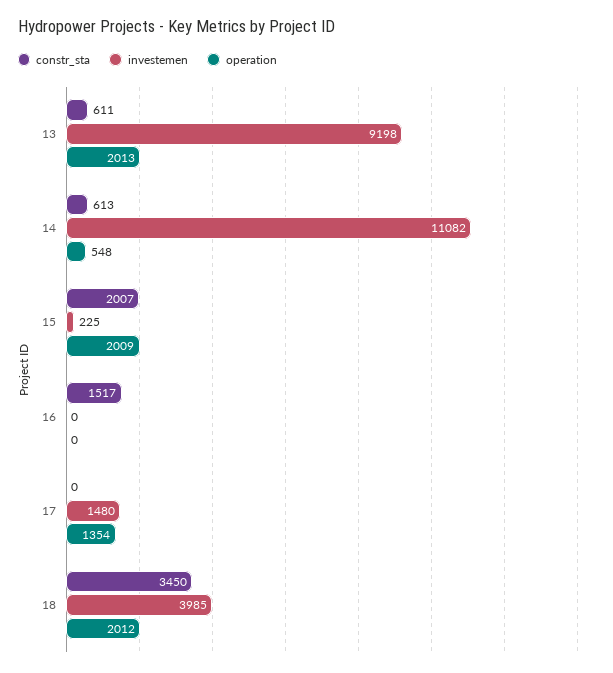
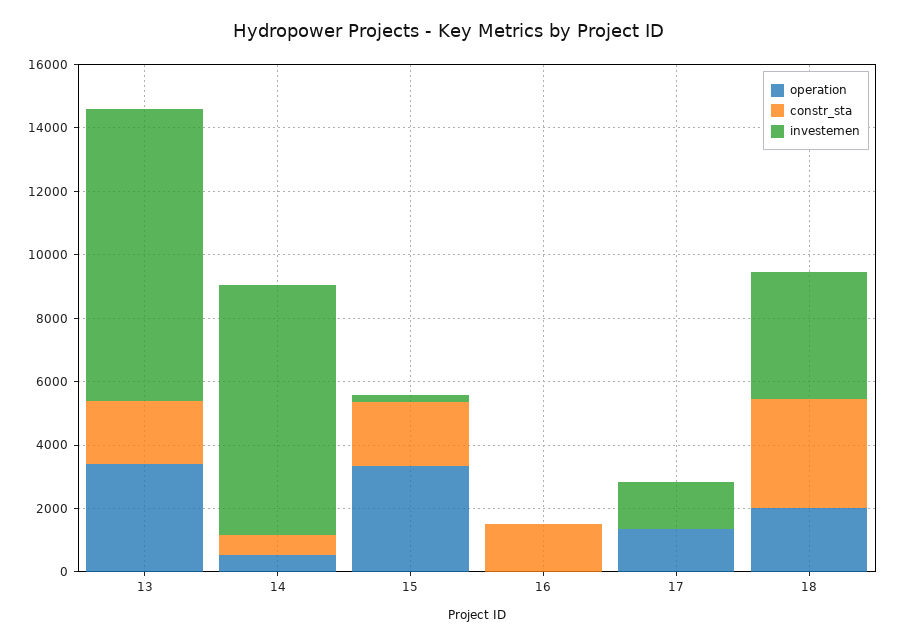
constr_sta, 13: 611 -> 2000
operation, 13: 2013 -> 3500
investemen, 14: 11082 -> 8000
operation, 15: 2009 -> 3500

